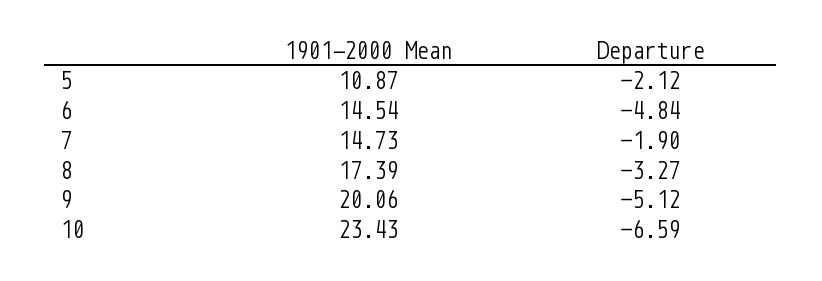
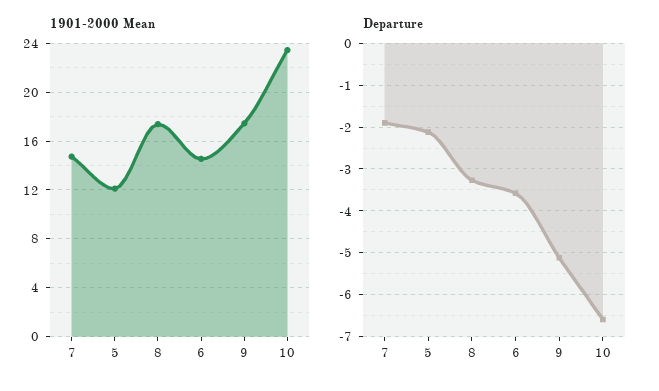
1901-2000 Mean, 5: 10.87 -> 12
Departure, 6: -4.84 -> -3.6
1901-2000 Mean, 9: 20.06 -> 17.5

